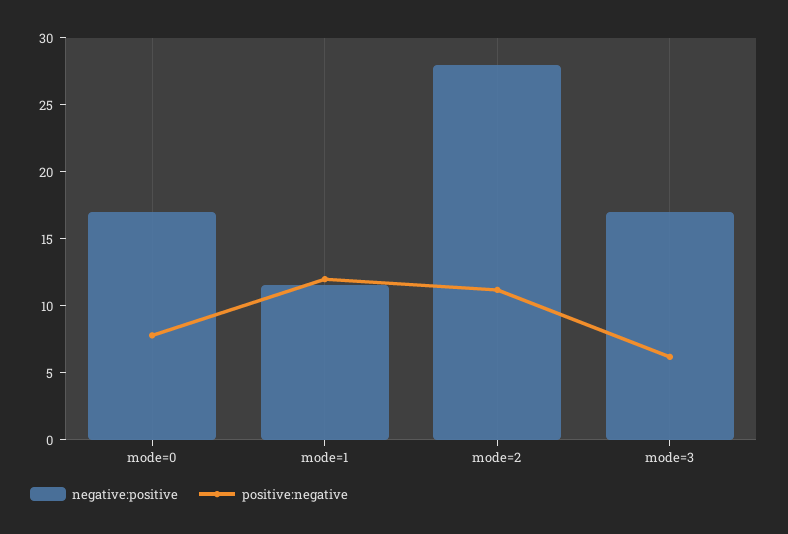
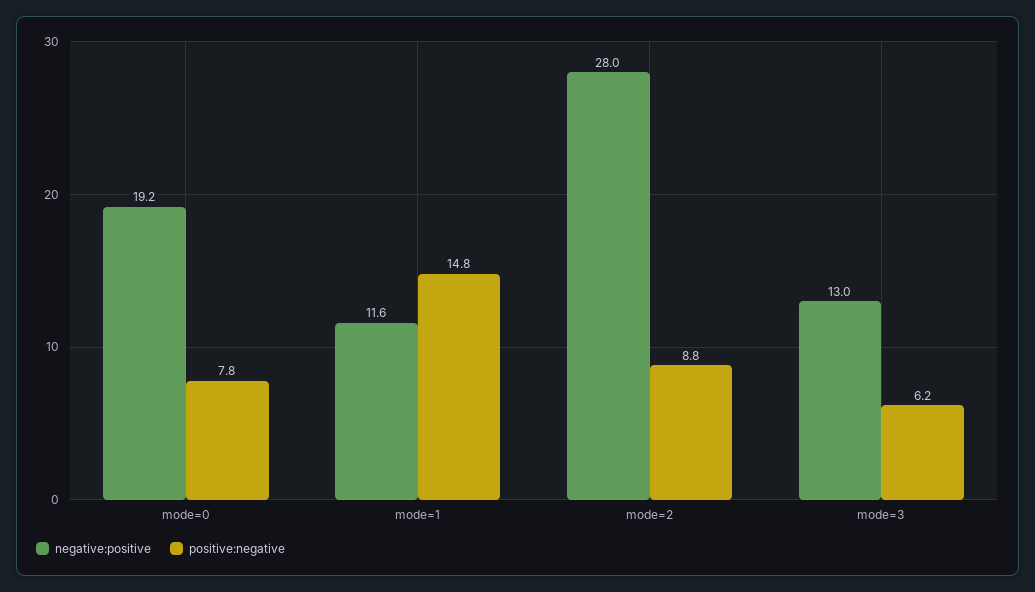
negative:positive, mode=0: 17 -> 19.2
positive:negative, mode=1: 12 -> 14.8
positive:negative, mode=2: 11 -> 8.8
negative:positive, mode=3: 17 -> 13

